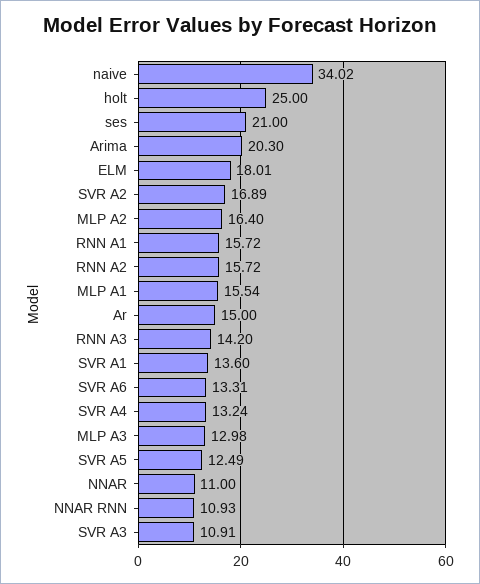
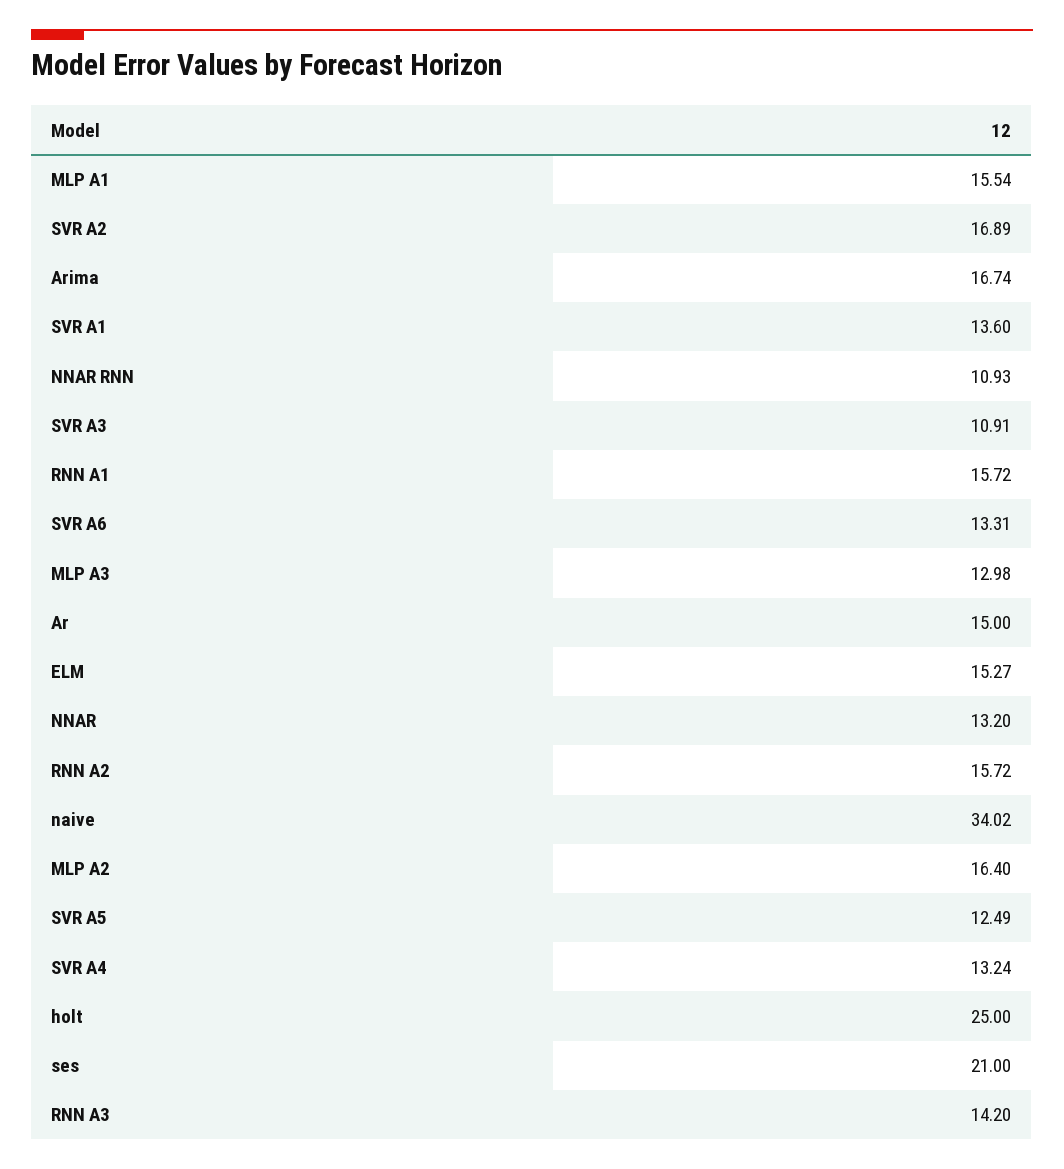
Arima: 20.3 -> 16.74
ELM: 18.01 -> 15.27
NNAR: 11 -> 13.2

